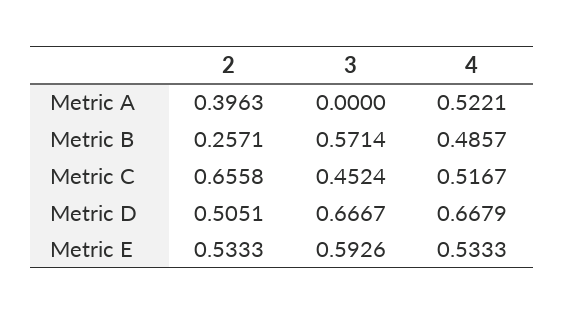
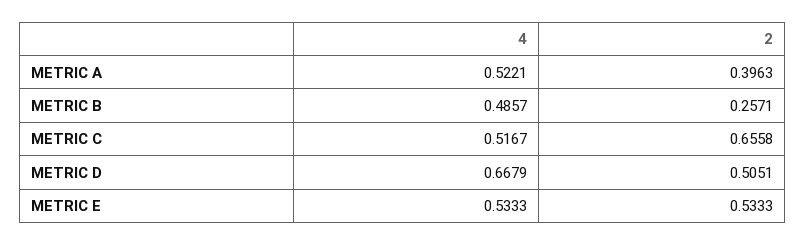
3, Metric A: 0 -> none
3, Metric B: 0.5714 -> none
3, Metric C: 0.4524 -> none
3, Metric D: 0.6667 -> none
3, Metric E: 0.5926 -> none

